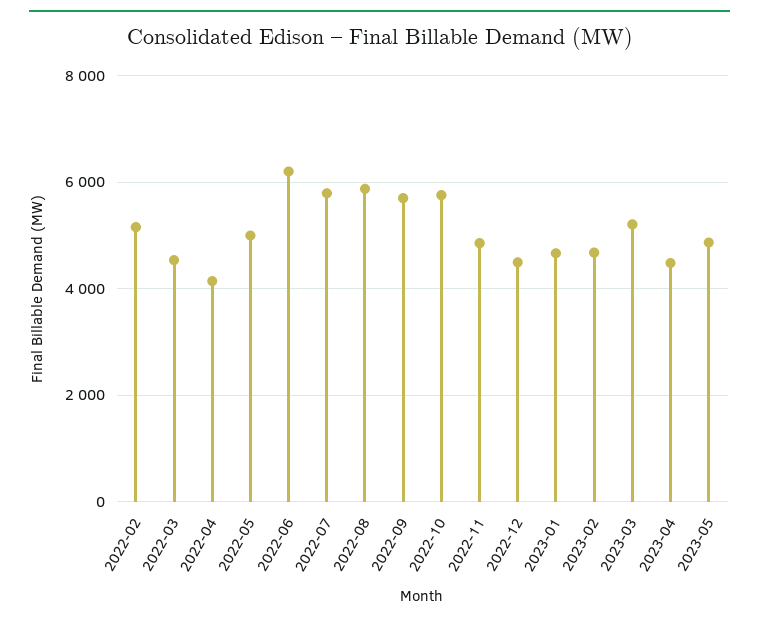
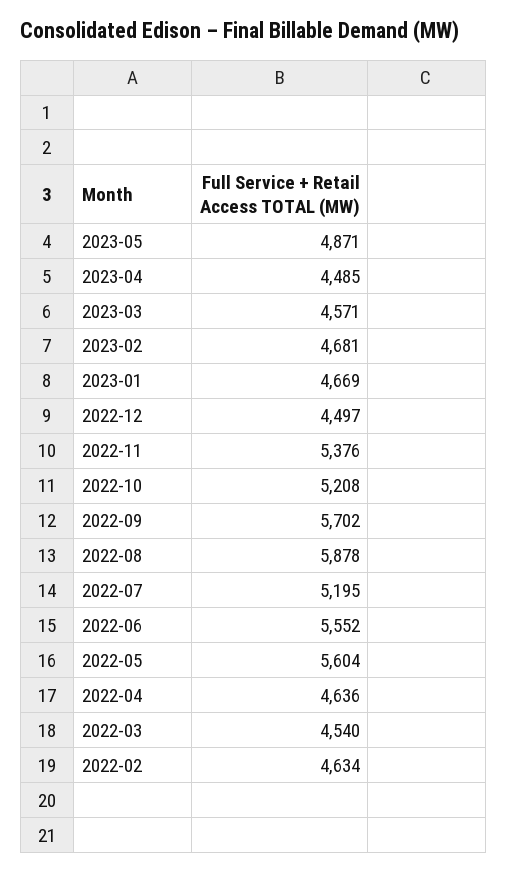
2022-02: 5200 -> 4634
2022-04: 4200 -> 4636
2022-05: 5000 -> 5604
2022-06: 6200 -> 5552
2022-07: 5800 -> 5195
2022-10: 5800 -> 5208
2022-11: 4800 -> 5376
2023-03: 5200 -> 4571

